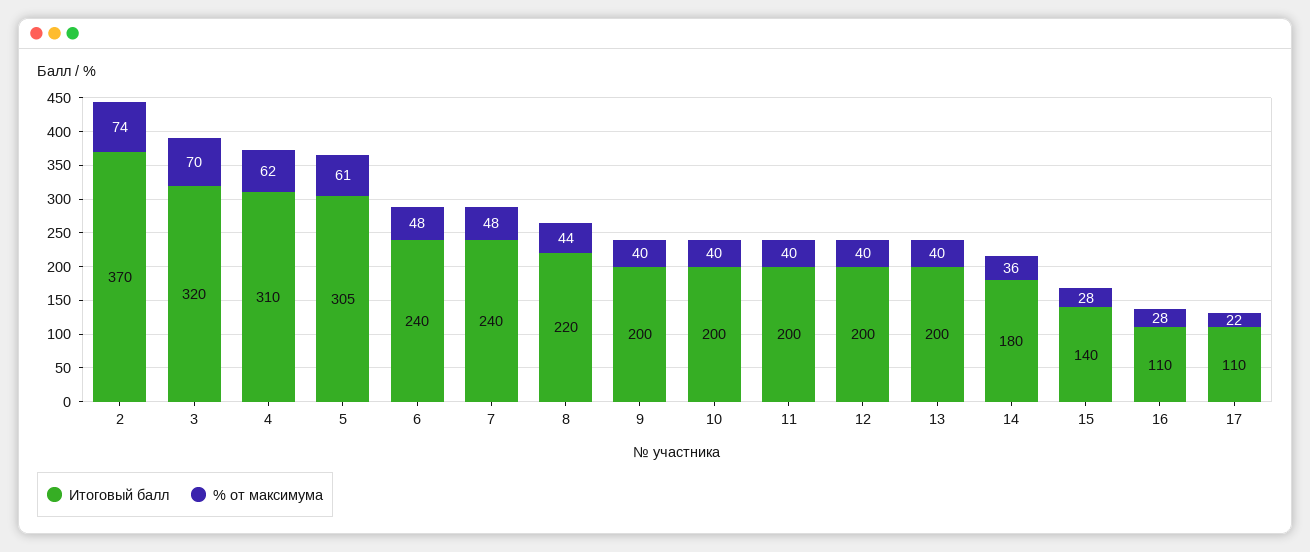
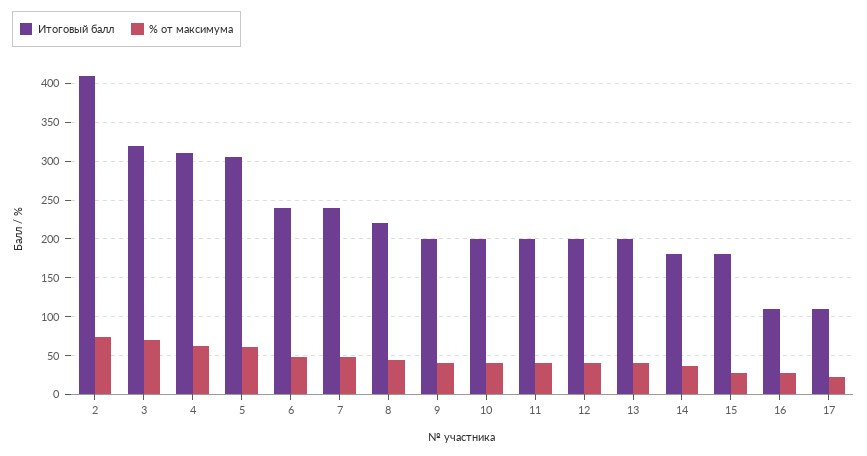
Итоговый балл, 2: 370 -> 410
Итоговый балл, 15: 140 -> 180

